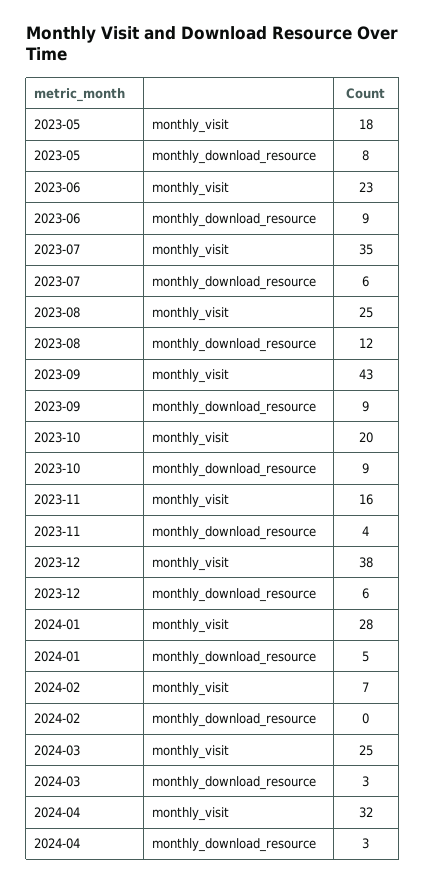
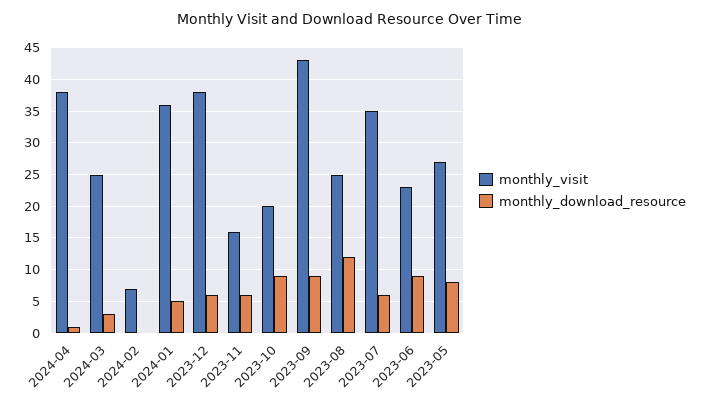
monthly_visit, 2023-05: 18 -> 27
monthly_download_resource, 2023-11: 4 -> 6
monthly_visit, 2024-01: 28 -> 36
monthly_visit, 2024-04: 32 -> 38
monthly_download_resource, 2024-04: 3 -> 1

